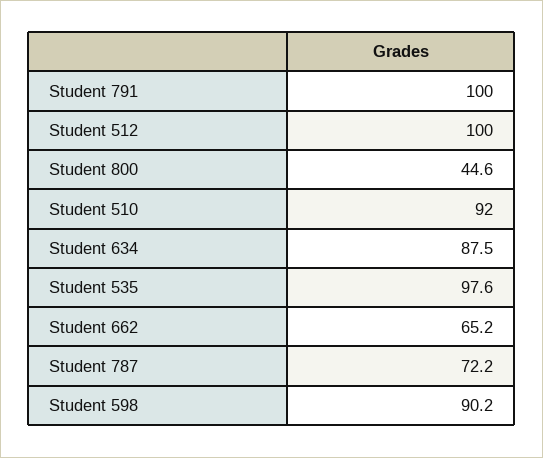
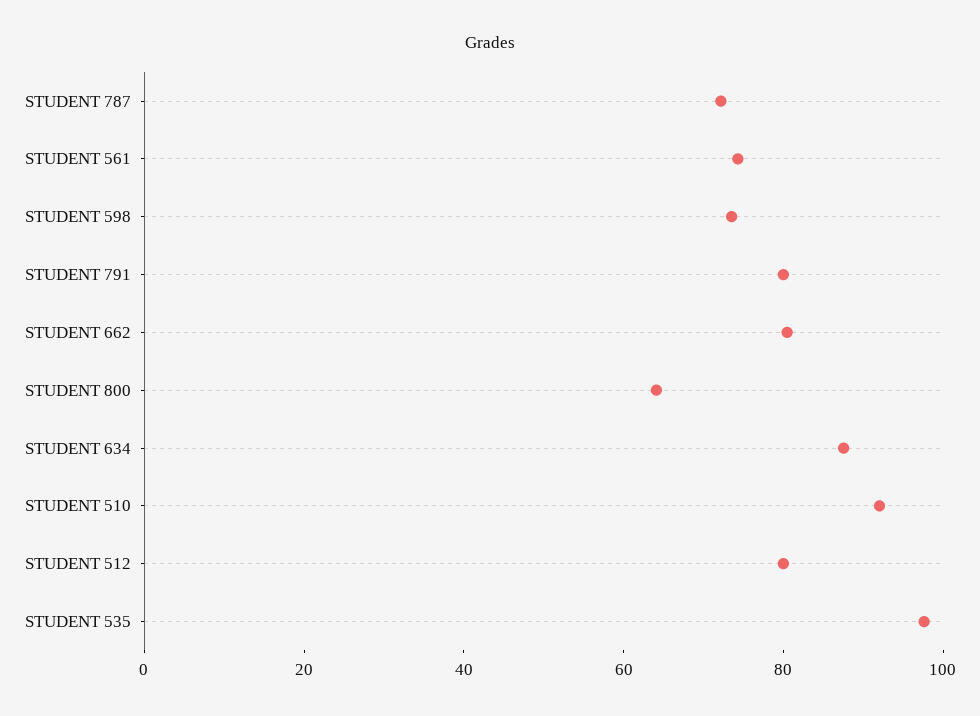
Student 791: 100 -> 80
Student 512: 100 -> 80
Student 800: 44.6 -> 65
Student 662: 65.2 -> 80
Student 598: 90.2 -> 75
STUDENT 561: none -> 75

